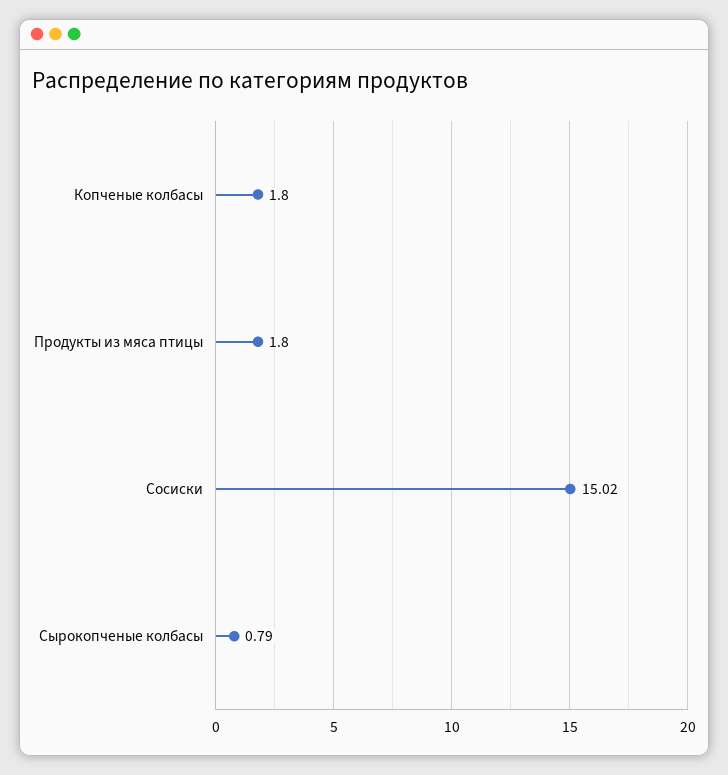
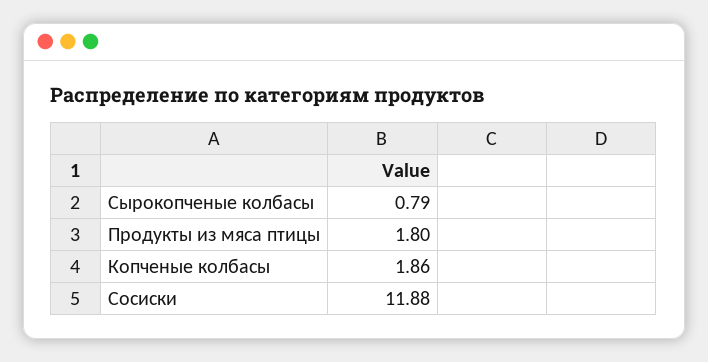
Копченые колбасы: 1.8 -> 1.86
Сосиски: 15.02 -> 11.88

